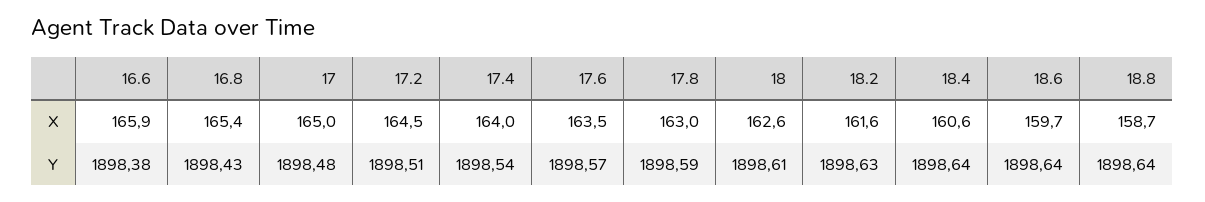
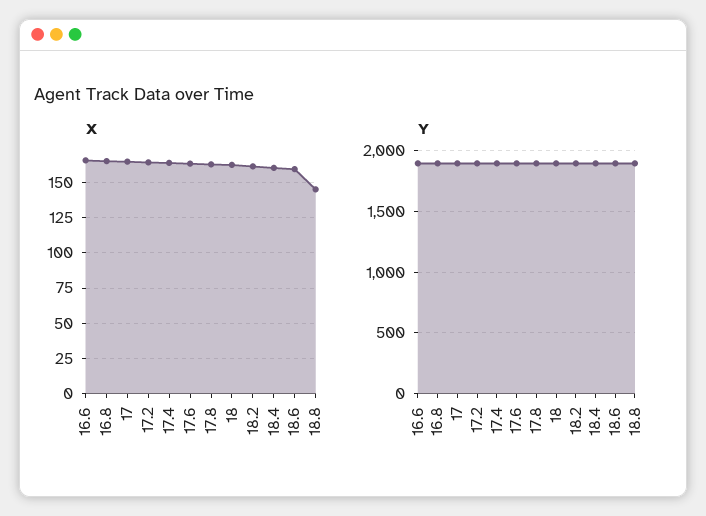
X, 18.8: 158.7 -> 145

